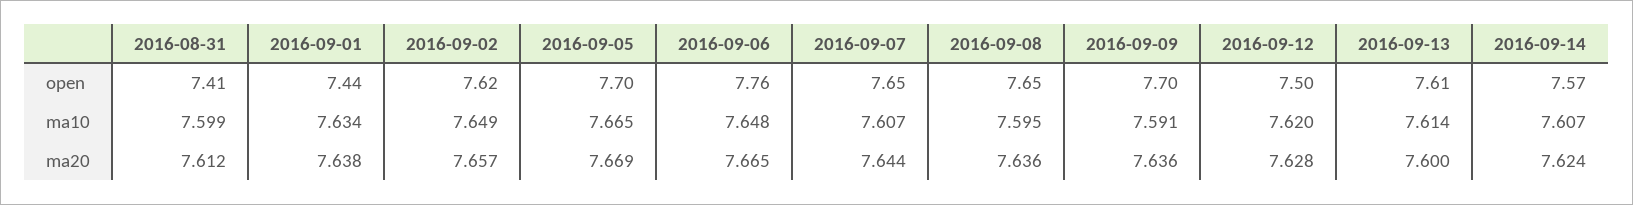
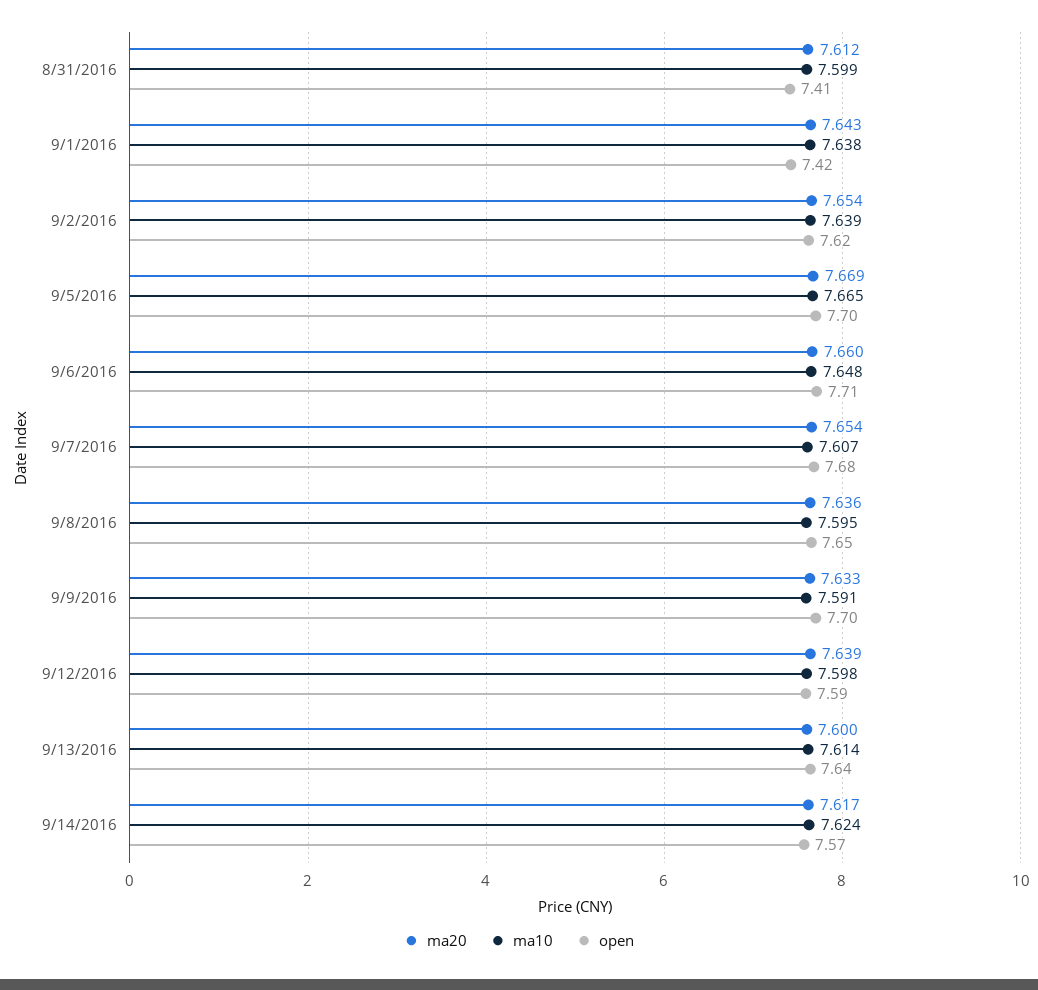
open, 2016-09-01: 7.44 -> 7.42
open, 2016-09-06: 7.76 -> 7.71
open, 2016-09-07: 7.65 -> 7.68
open, 2016-09-12: 7.5 -> 7.59
open, 2016-09-13: 7.61 -> 7.64
ma10, 2016-09-01: 7.634 -> 7.638
ma10, 2016-09-02: 7.649 -> 7.639
ma10, 2016-09-12: 7.62 -> 7.598
ma10, 2016-09-14: 7.607 -> 7.624
ma20, 2016-09-01: 7.638 -> 7.643
ma20, 2016-09-02: 7.657 -> 7.654
ma20, 2016-09-06: 7.665 -> 7.66
ma20, 2016-09-07: 7.644 -> 7.654
ma20, 2016-09-09: 7.636 -> 7.633
ma20, 2016-09-12: 7.628 -> 7.639
ma20, 2016-09-14: 7.624 -> 7.617

